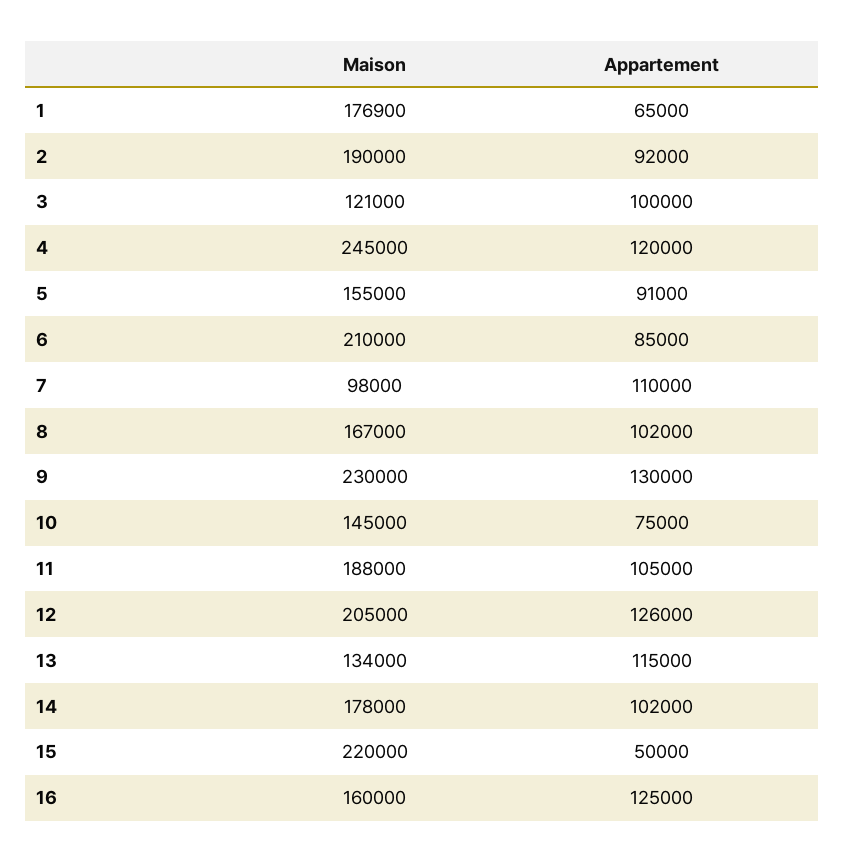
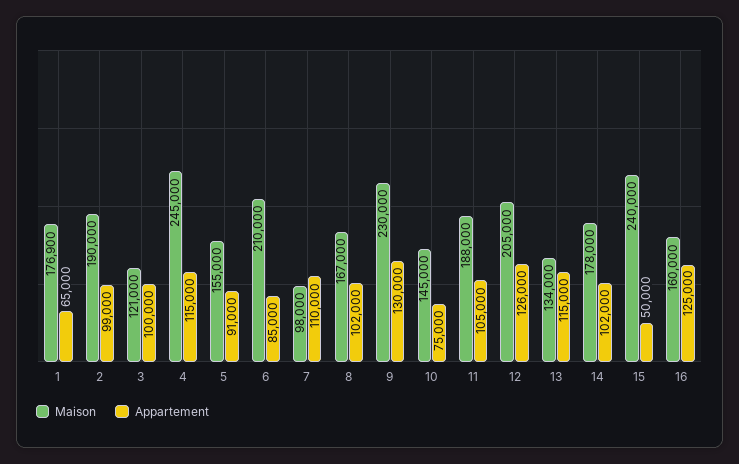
Appartement, 2: 92000 -> 99000
Appartement, 4: 120000 -> 115000
Maison, 15: 220000 -> 240000

